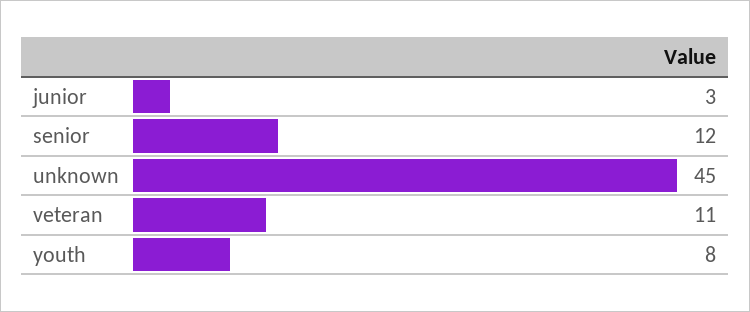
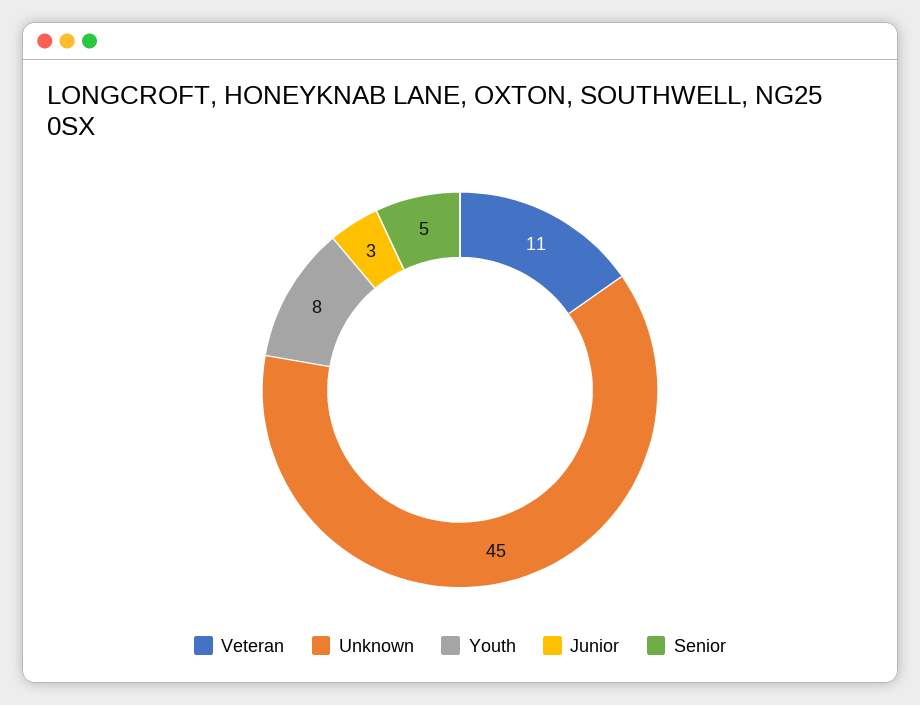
senior: 12 -> 5

